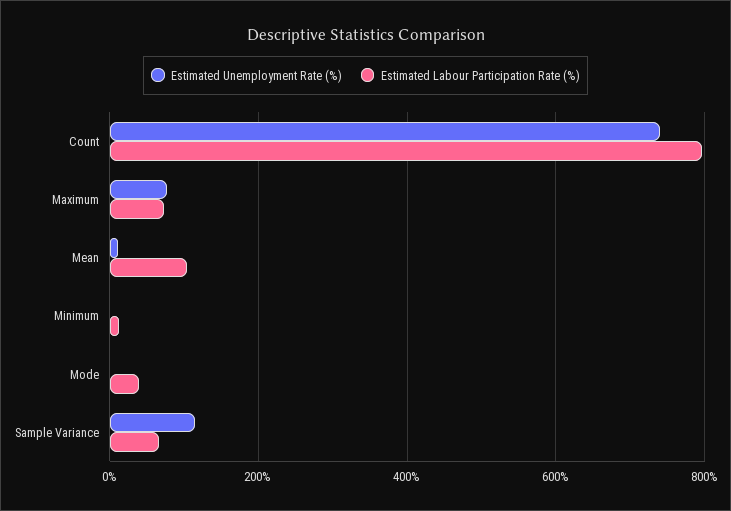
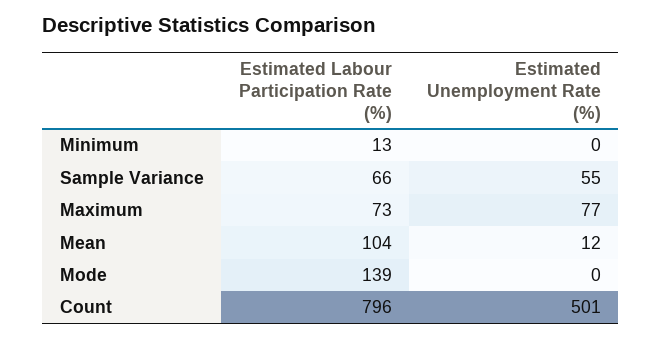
Estimated Unemployment Rate (%), Count: 740 -> 501
Estimated Labour Participation Rate (%), Mode: 40 -> 139
Estimated Unemployment Rate (%), Sample Variance: 120 -> 55

